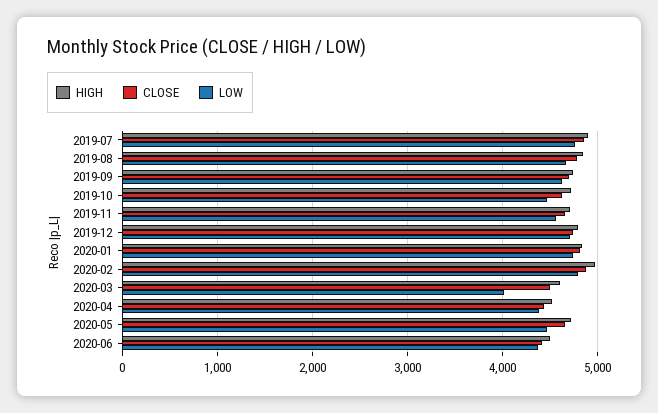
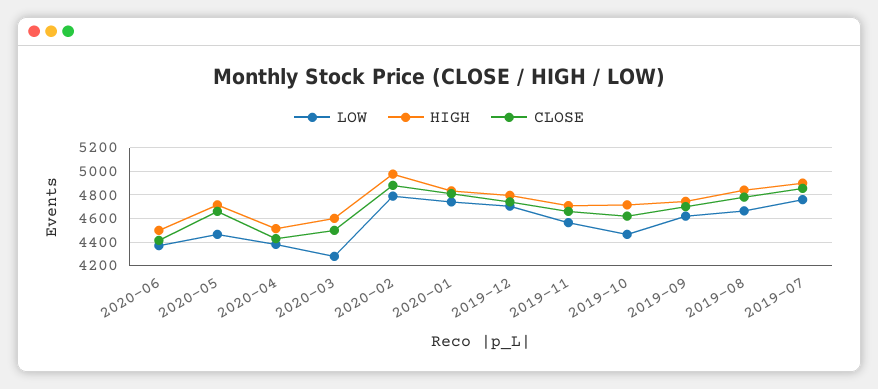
LOW, 2020-03: 4000 -> 4300

